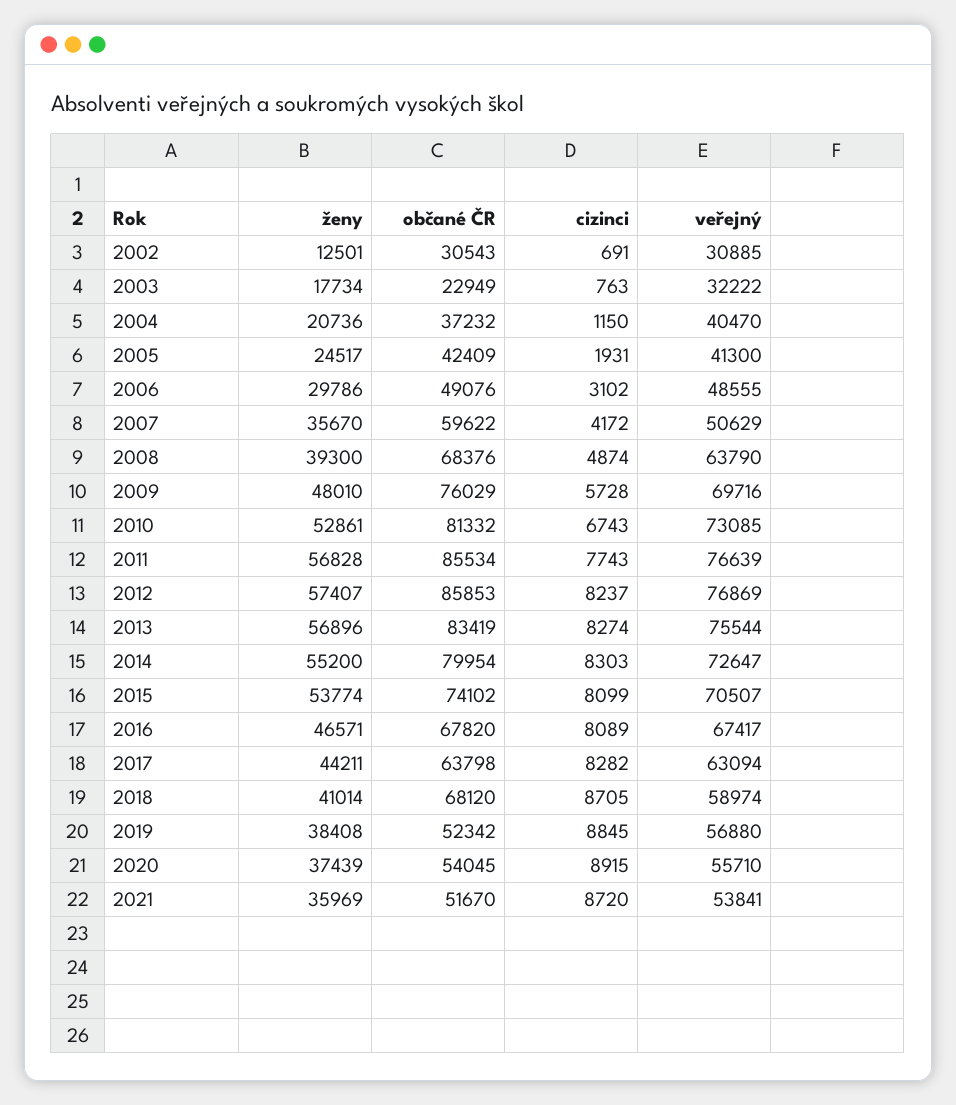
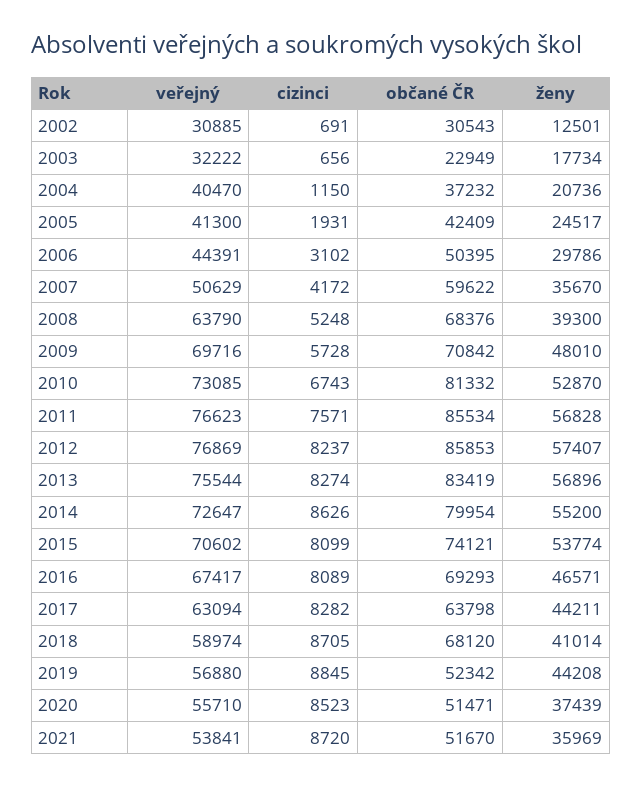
cizinci, 2003: 763 -> 656
občané ČR, 2006: 49076 -> 50395
veřejný, 2006: 48555 -> 44391
cizinci, 2008: 4874 -> 5248
občané ČR, 2009: 76029 -> 70842
ženy, 2010: 52861 -> 52870
cizinci, 2011: 7743 -> 7571
veřejný, 2011: 76639 -> 76623
cizinci, 2014: 8303 -> 8626
občané ČR, 2015: 74102 -> 74121
veřejný, 2015: 70507 -> 70602
občané ČR, 2016: 67820 -> 69293
ženy, 2019: 38408 -> 44208
občané ČR, 2020: 54045 -> 51471
cizinci, 2020: 8915 -> 8523

